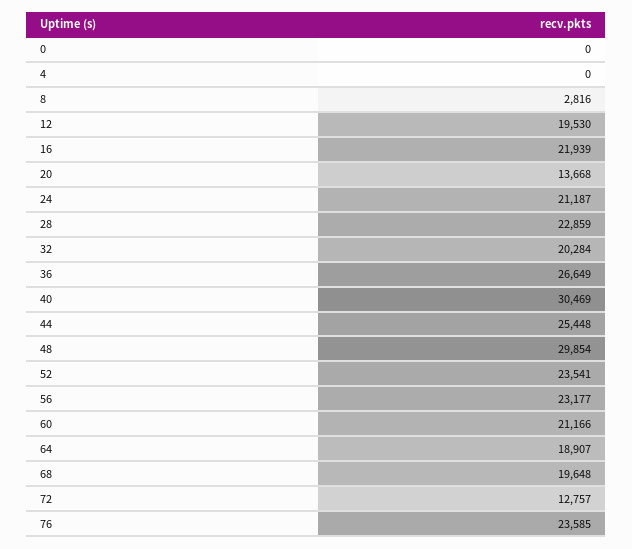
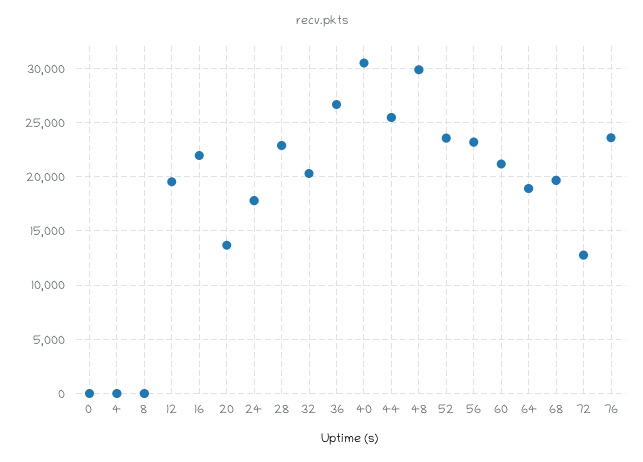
8: 2816 -> 0
24: 21187 -> 18000

